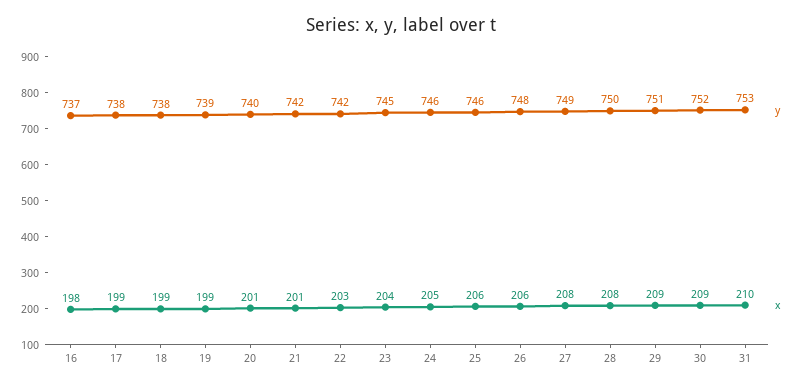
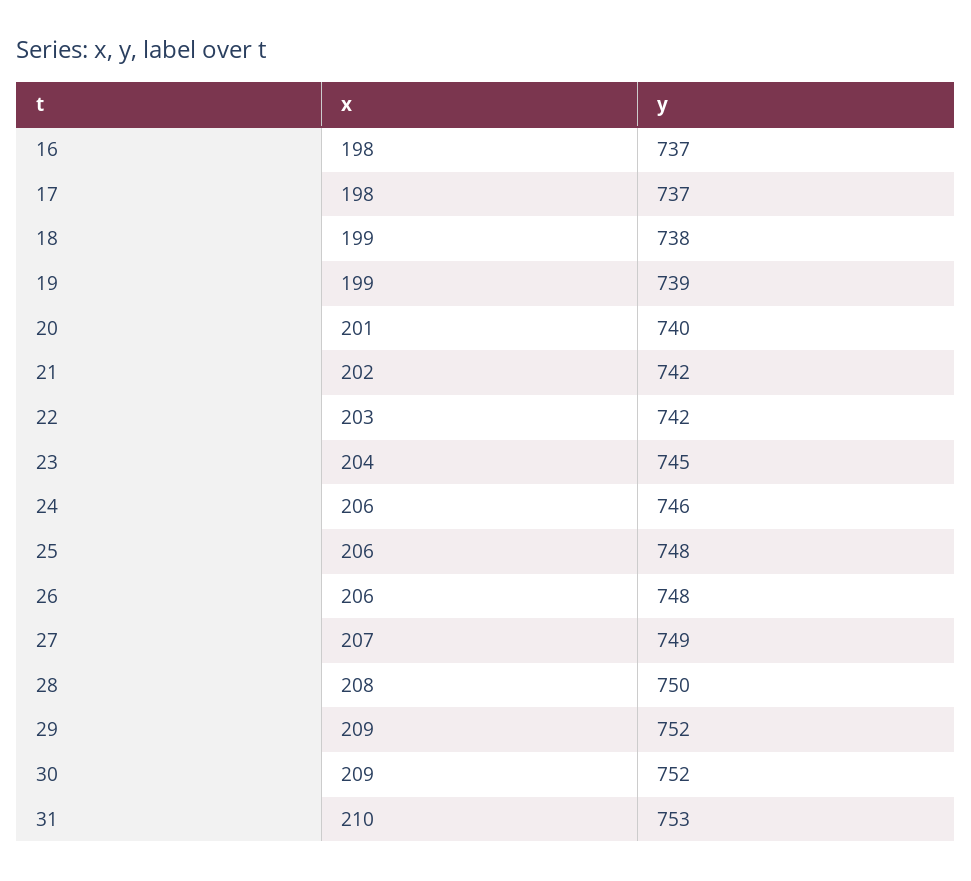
y, 17: 738 -> 737
x, 17: 199 -> 198
x, 21: 201 -> 202
x, 24: 205 -> 206
y, 25: 746 -> 748
x, 27: 208 -> 207
y, 29: 751 -> 752

